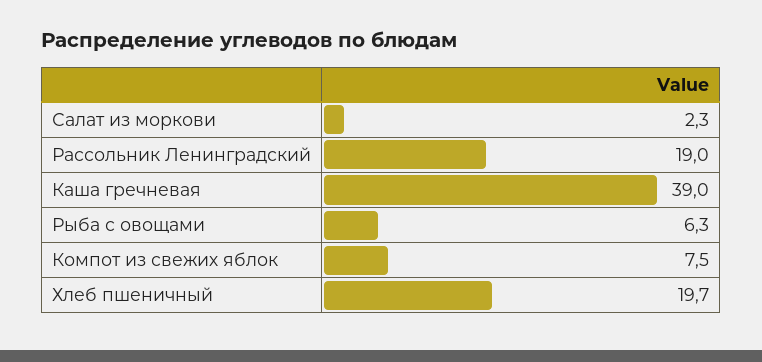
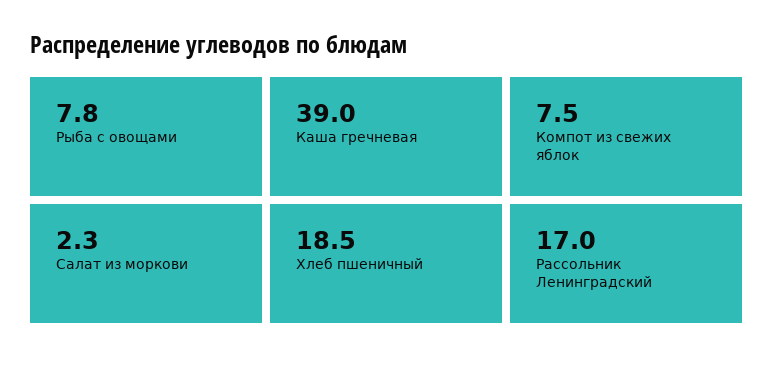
Рассольник Ленинградский: 19 -> 17
Рыба с овощами: 6.3 -> 7.8
Хлеб пшеничный: 19.7 -> 18.5

